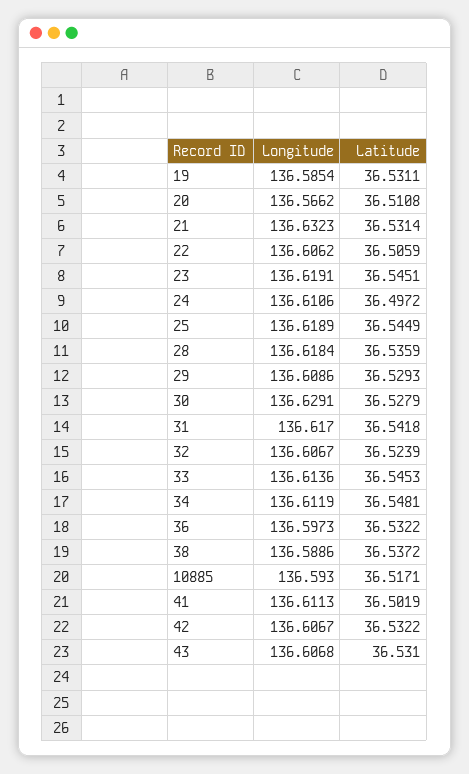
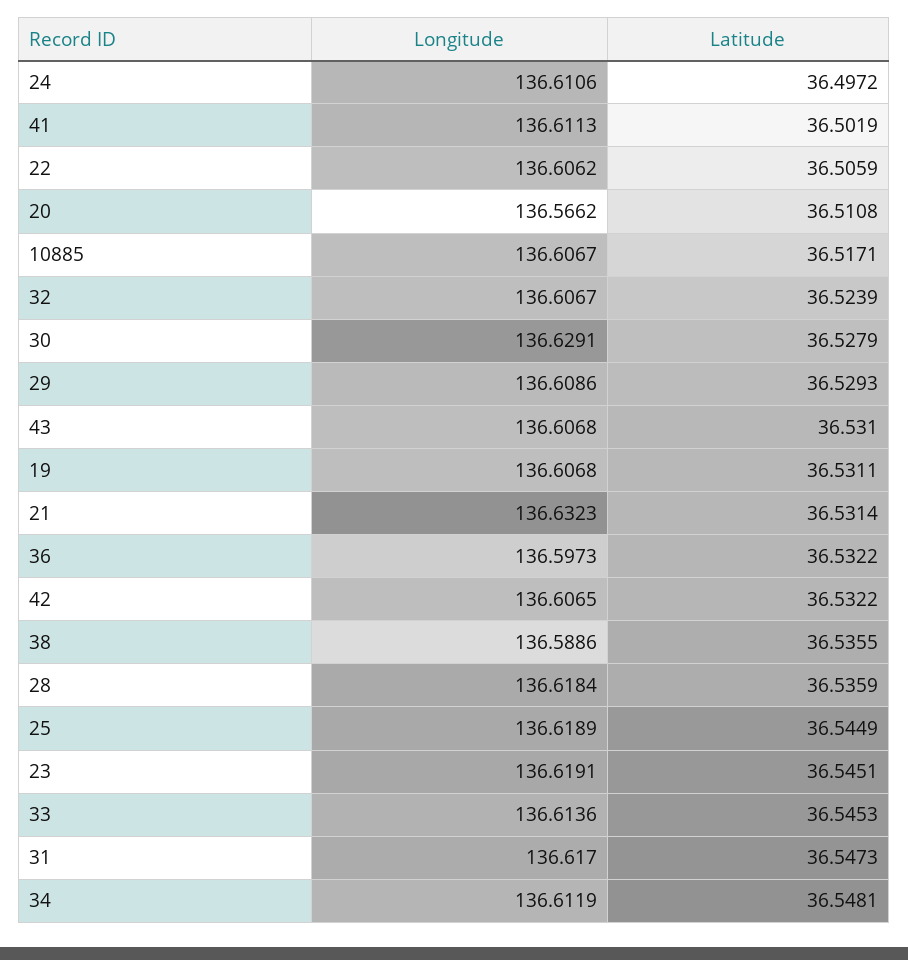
Longitude, 19: 136.5854 -> 136.6068
Latitude, 31: 36.5418 -> 36.5473
Latitude, 38: 36.5372 -> 36.5355
Longitude, 10885: 136.593 -> 136.6067
Longitude, 42: 136.6067 -> 136.6065

